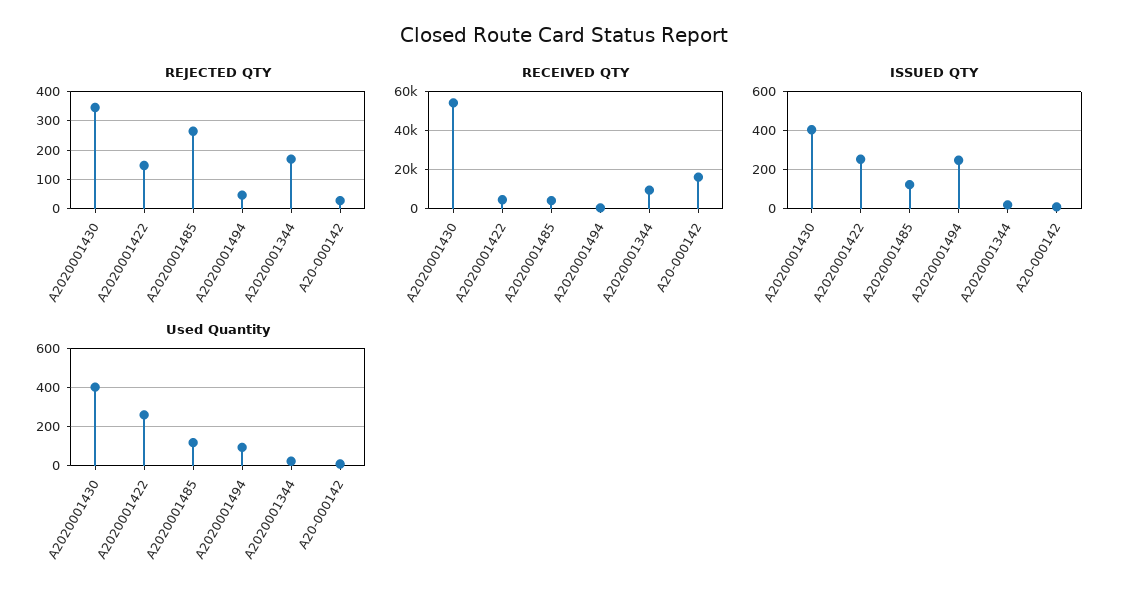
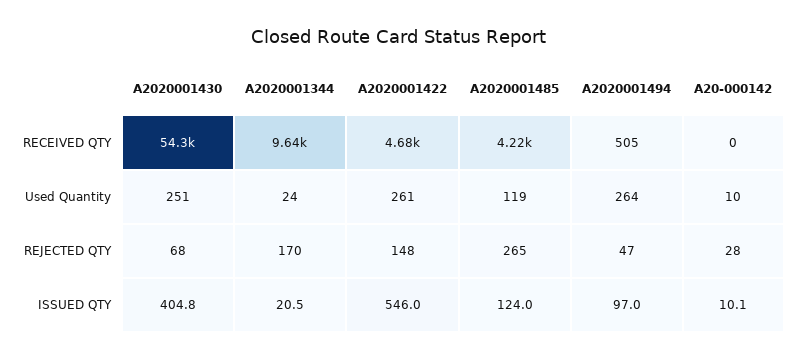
REJECTED QTY, A2020001430: 350 -> 68
RECEIVED QTY, A20-000142: 15000 -> 0
ISSUED QTY, A2020001422: 250 -> 546
ISSUED QTY, A2020001494: 250 -> 97
Used Quantity, A2020001430: 400 -> 251
Used Quantity, A2020001494: 100 -> 264

